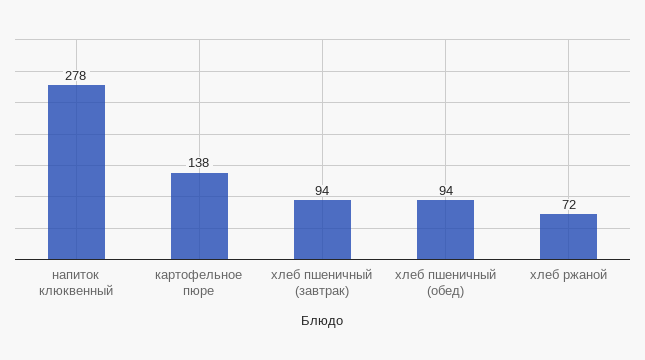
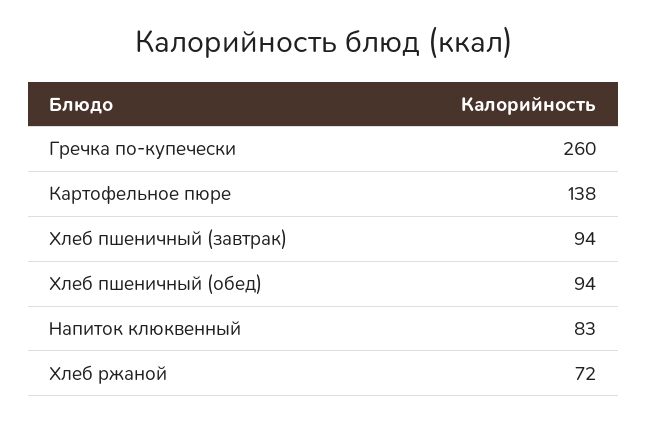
напиток клюквенный: 278 -> 83
Гречка по-купечески: none -> 260

